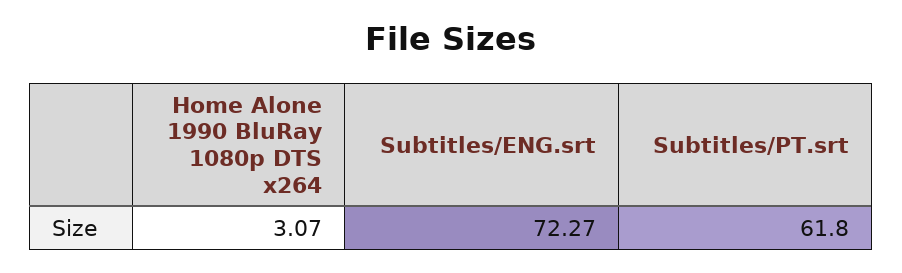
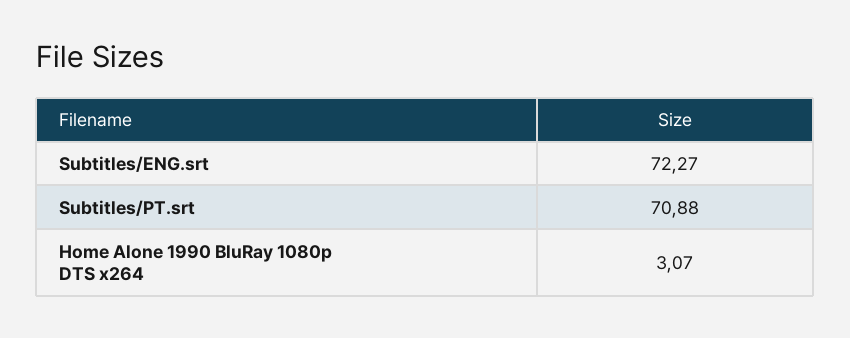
Subtitles/PT.srt: 61.8 -> 70.88

